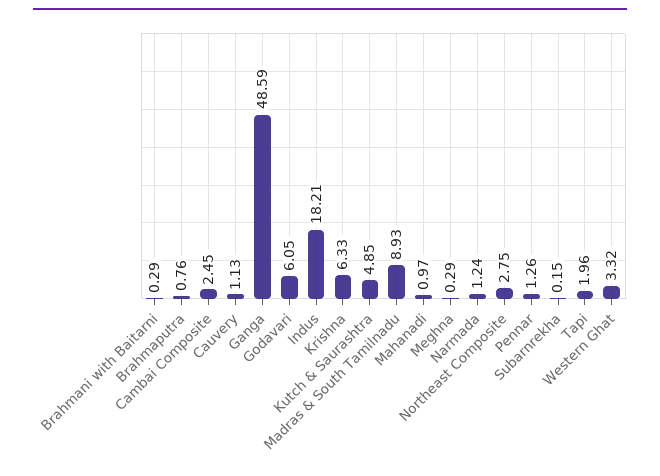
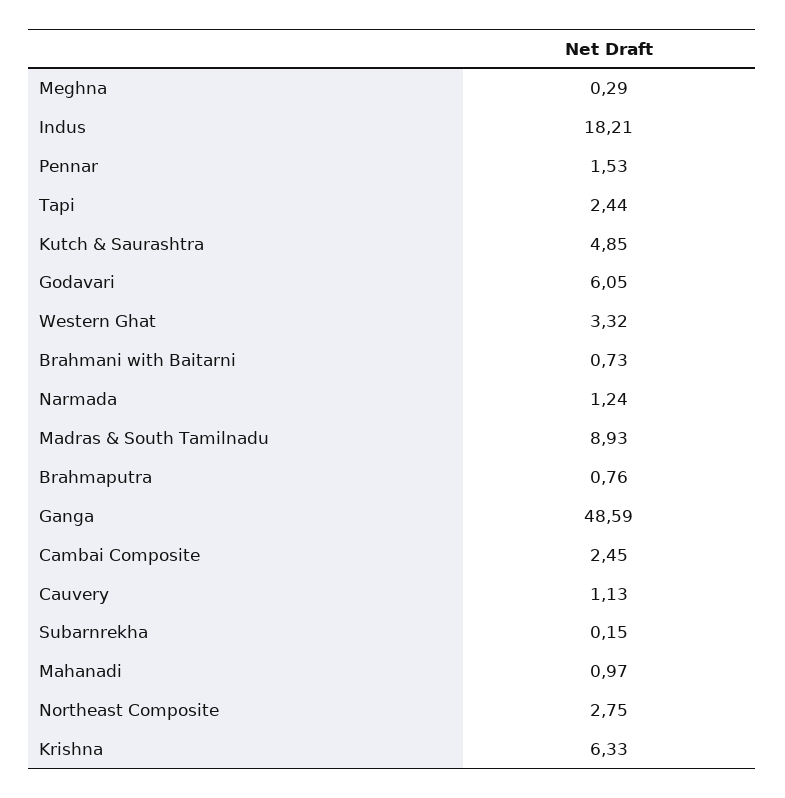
Brahmani with Baitarni: 0.29 -> 0.73
Pennar: 1.26 -> 1.53
Tapi: 1.96 -> 2.44

